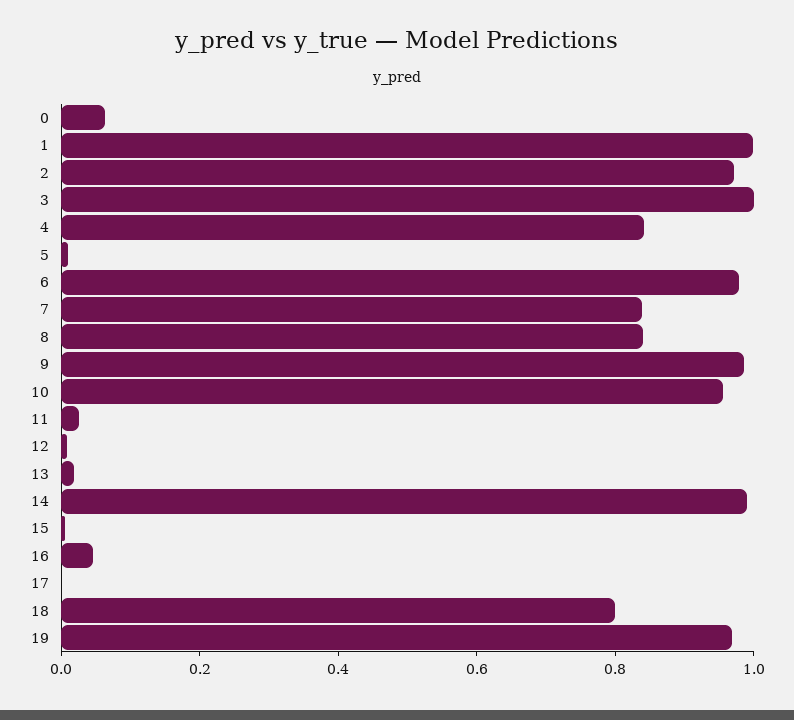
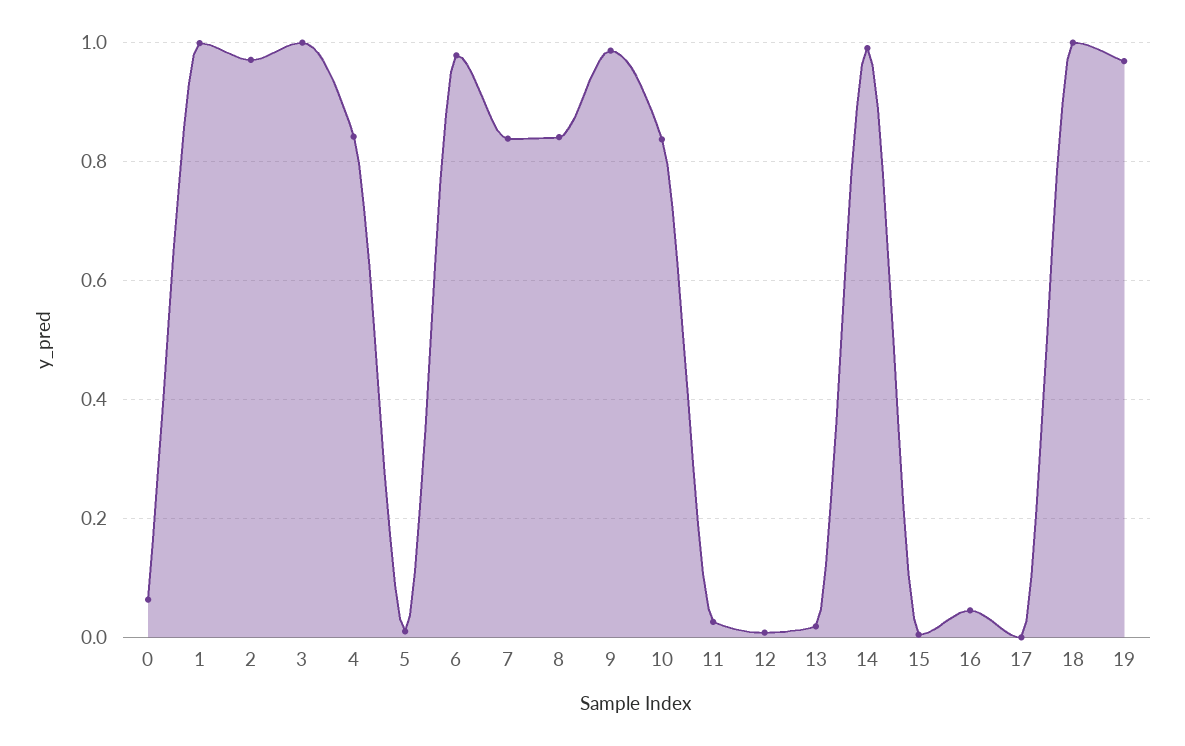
10: 0.95 -> 0.84
18: 0.8 -> 1

